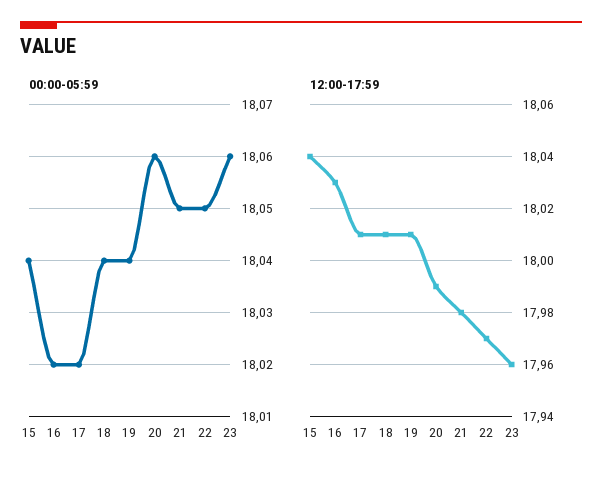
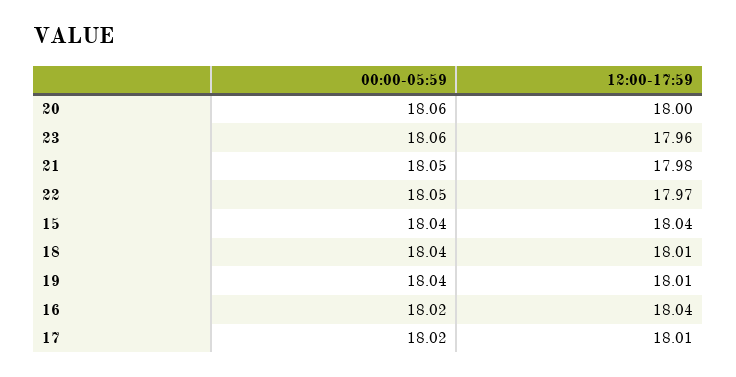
12:00-17:59, 16: 18.03 -> 18.04
12:00-17:59, 20: 17.99 -> 18

